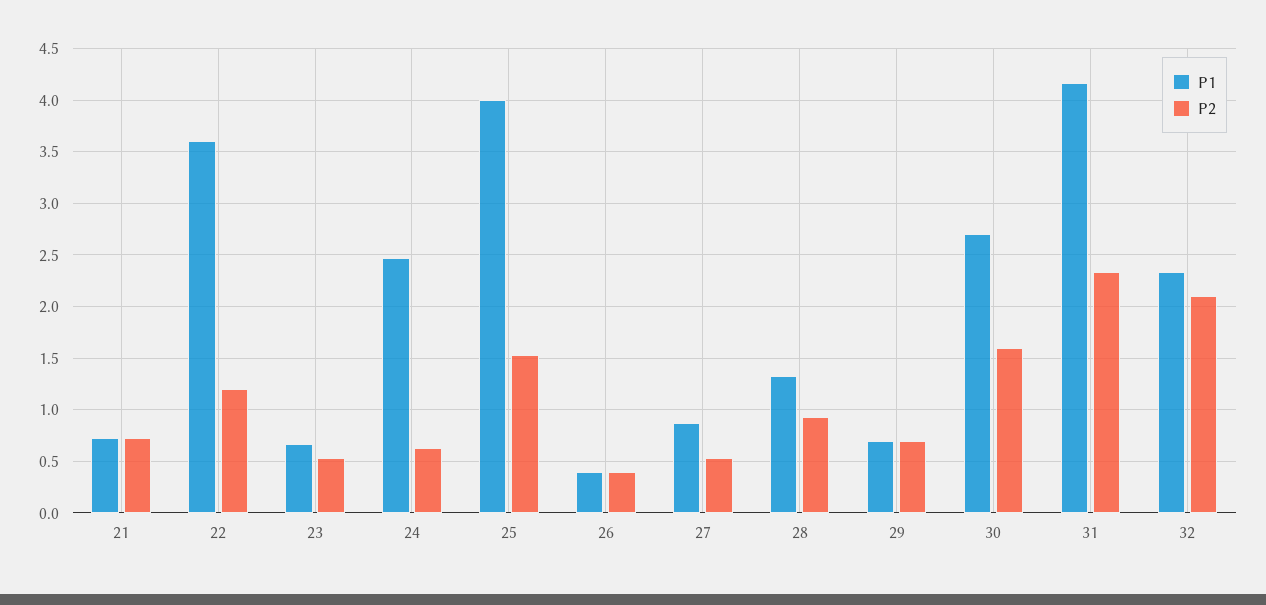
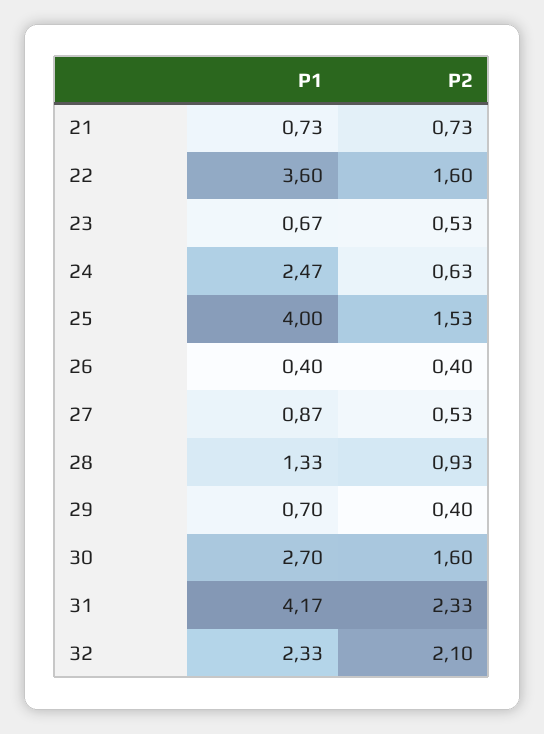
P2, 22: 1.2 -> 1.6
P2, 29: 0.7 -> 0.4

